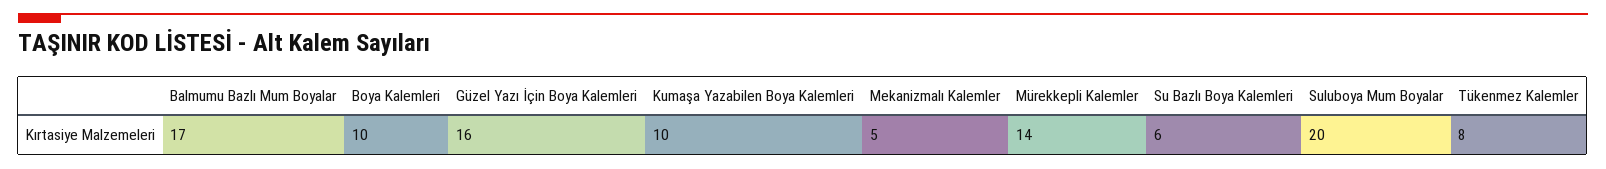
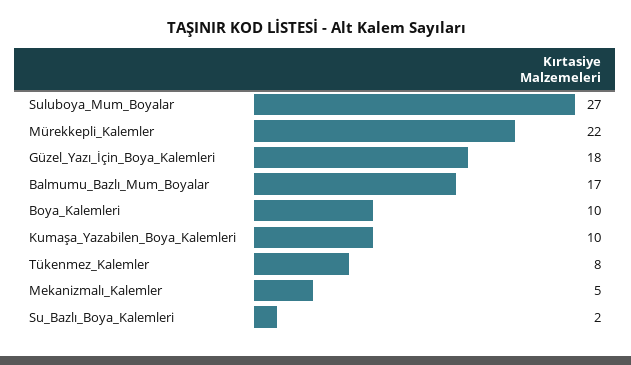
Güzel Yazı İçin Boya Kalemleri: 16 -> 18
Mürekkepli Kalemler: 14 -> 22
Su Bazlı Boya Kalemleri: 6 -> 2
Suluboya Mum Boyalar: 20 -> 27

